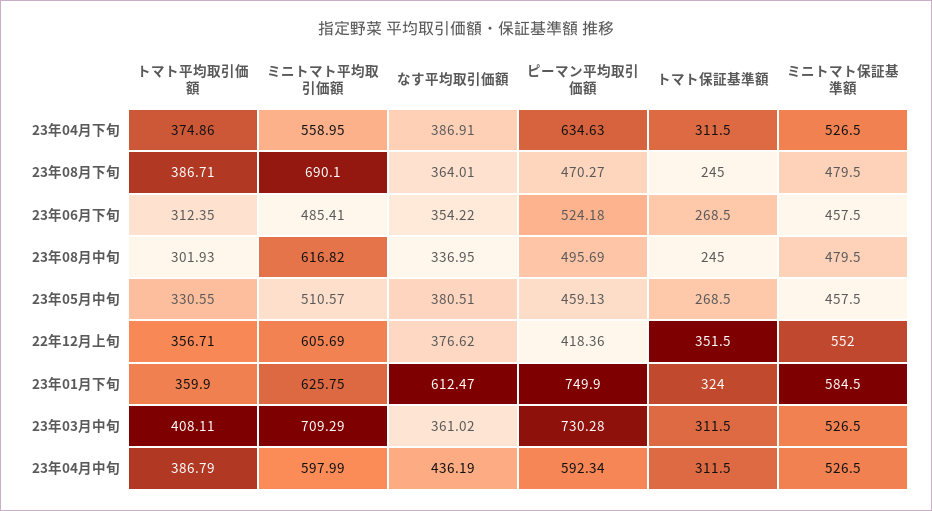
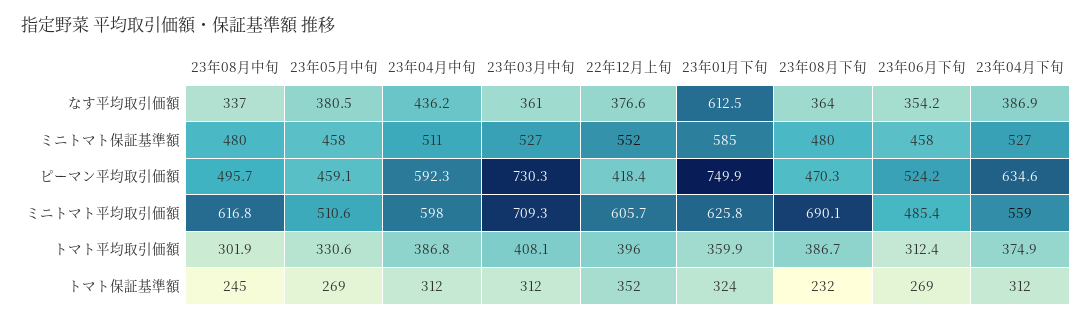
トマト保証基準額, 23年08月下旬: 245 -> 232
トマト平均取引価額, 22年12月上旬: 356.71 -> 396
ミニトマト保証基準額, 23年04月中旬: 526.5 -> 511

